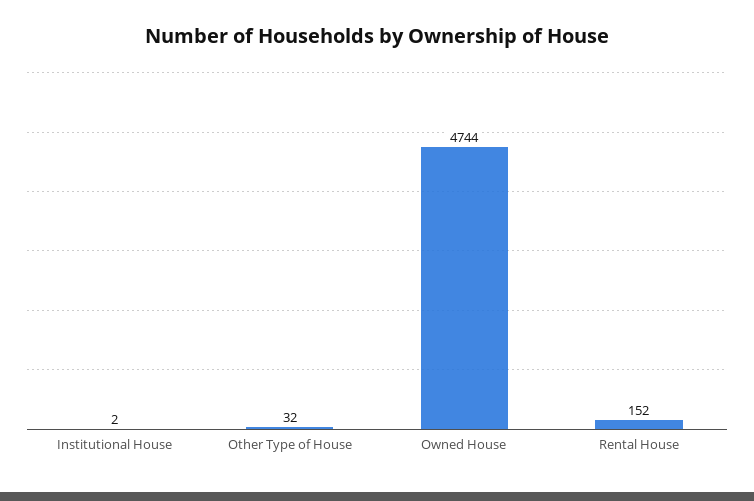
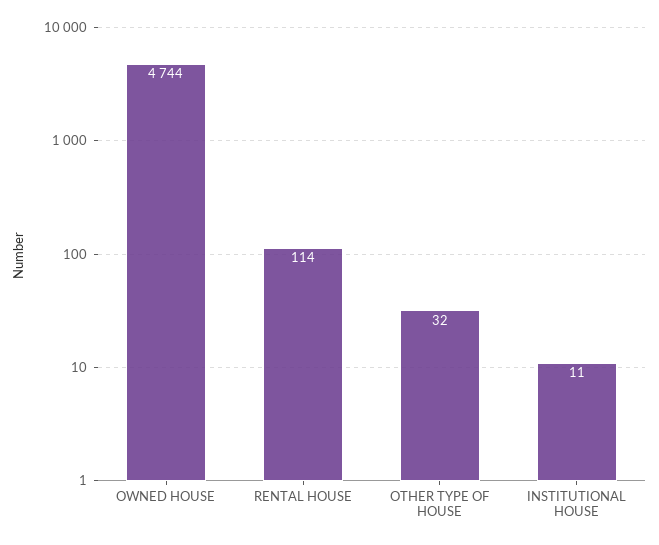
Institutional House: 2 -> 11
Rental House: 152 -> 114

